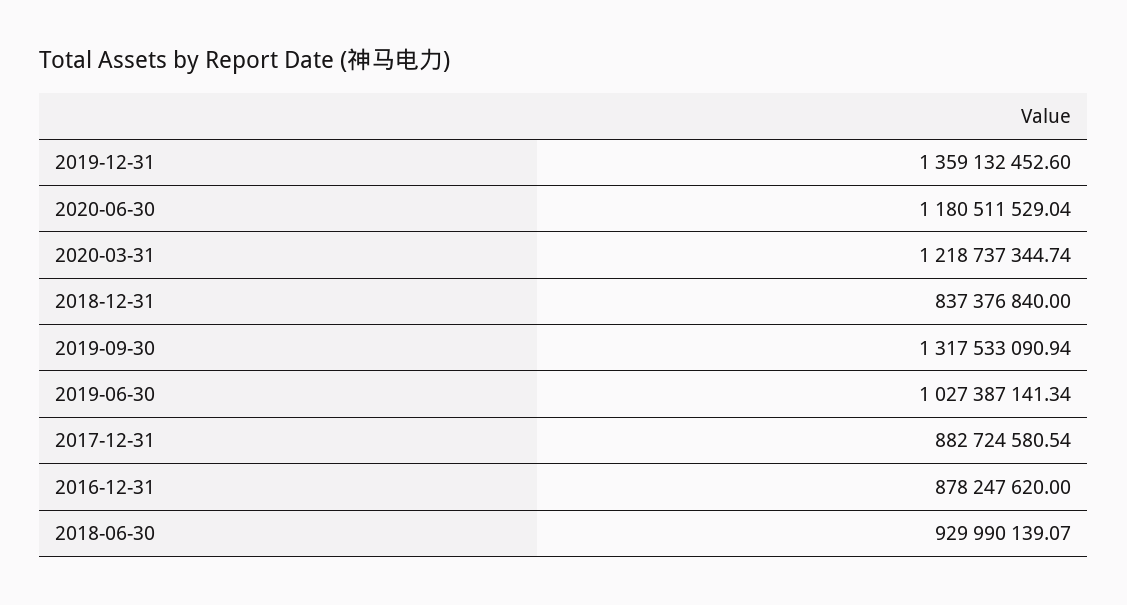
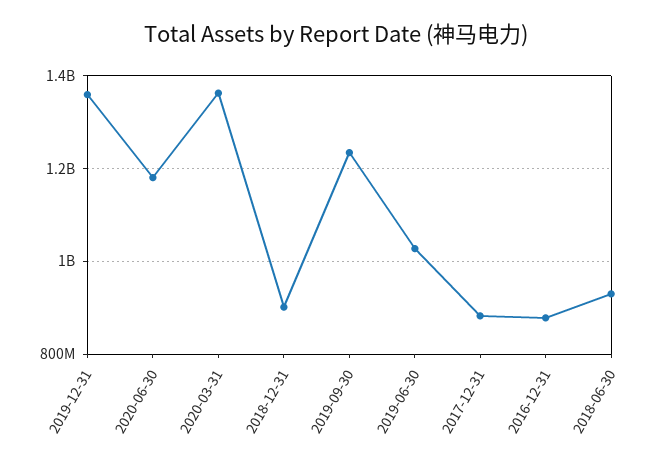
2020-03-31: 1218737344.74 -> 1360000000
2018-12-31: 837376840 -> 900000000
2019-09-30: 1317533090.94 -> 1240000000

